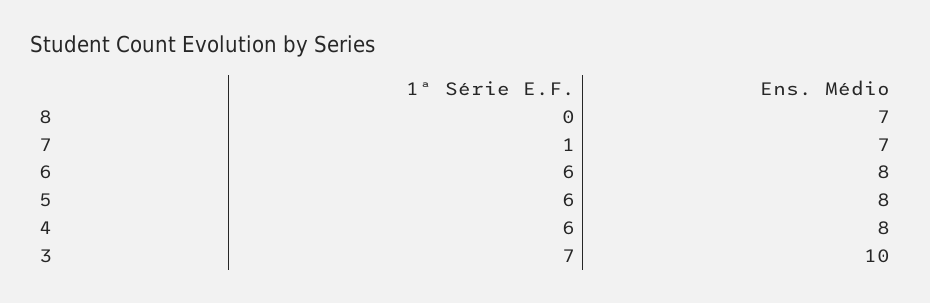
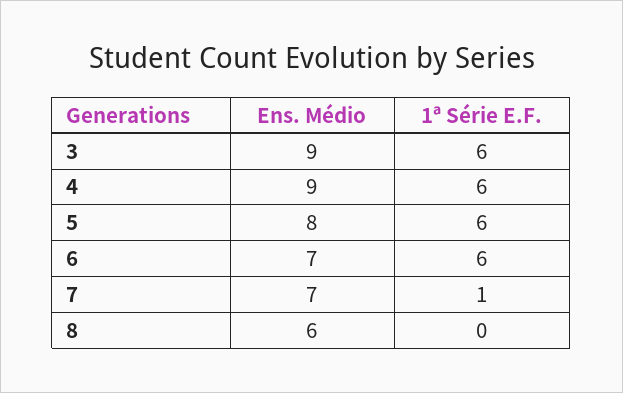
Ens. Médio, 8: 7 -> 6
Ens. Médio, 6: 8 -> 7
Ens. Médio, 4: 8 -> 9
1ª Série E.F., 3: 7 -> 6
Ens. Médio, 3: 10 -> 9

